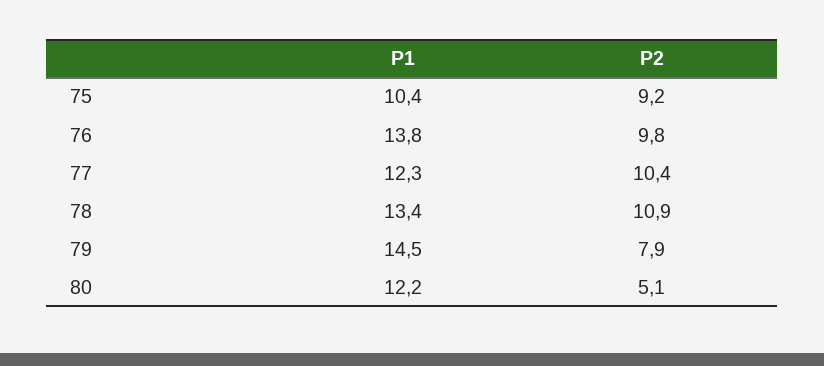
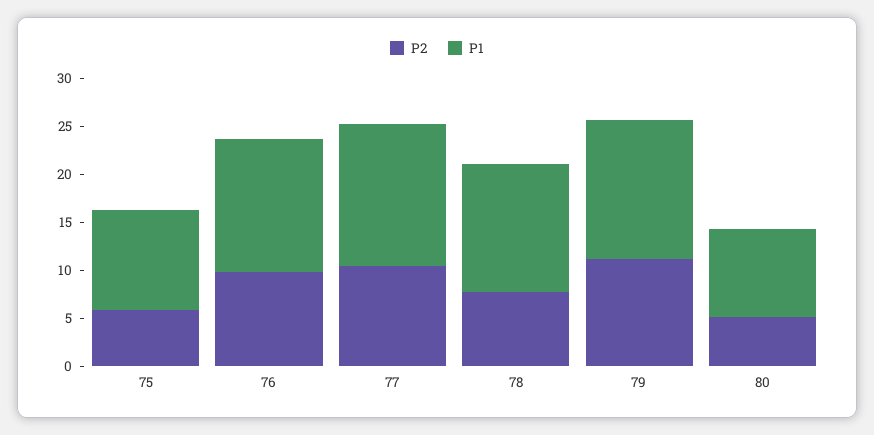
P2, 75: 9.2 -> 6
P1, 77: 12.3 -> 15
P2, 78: 10.9 -> 8
P2, 79: 7.9 -> 11
P1, 80: 12.2 -> 9

